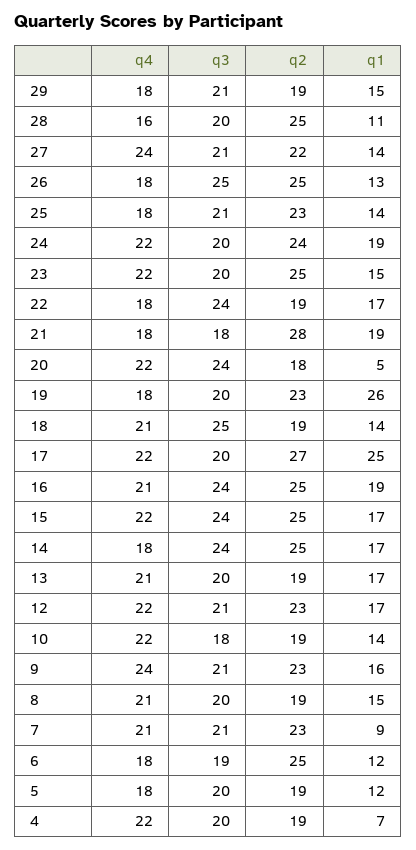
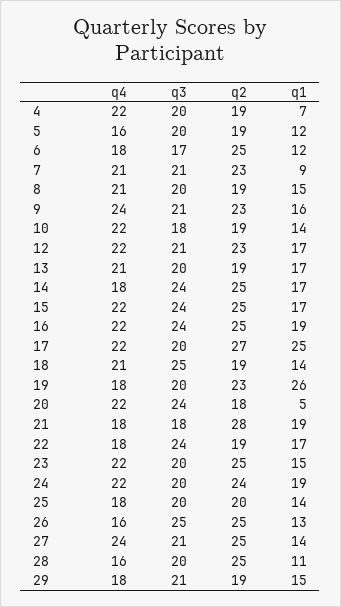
q2, 27: 22 -> 25
q4, 26: 18 -> 16
q3, 25: 21 -> 20
q2, 25: 23 -> 20
q4, 16: 21 -> 22
q3, 6: 19 -> 17
q4, 5: 18 -> 16

